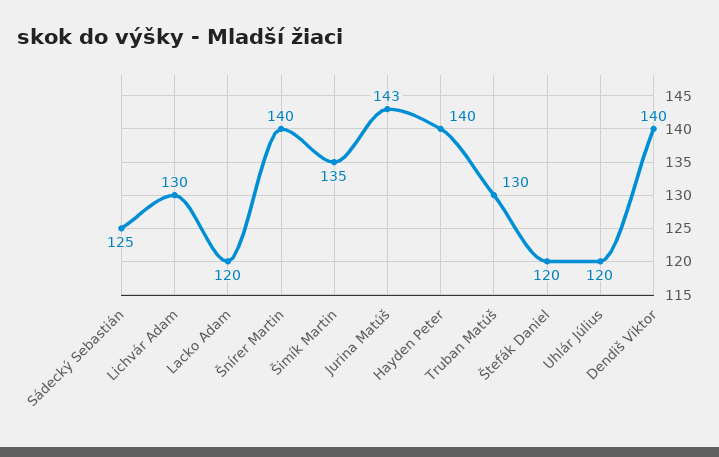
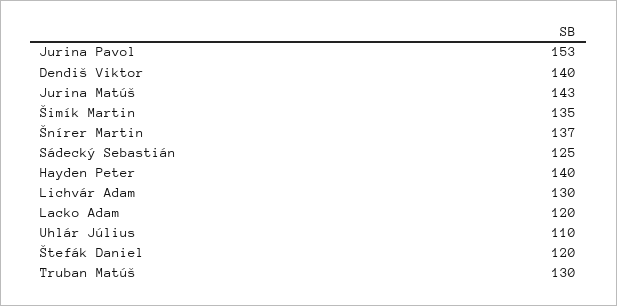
Šnírer Martin: 140 -> 137
Uhlár Július: 120 -> 110
Jurina Pavol: none -> 153

